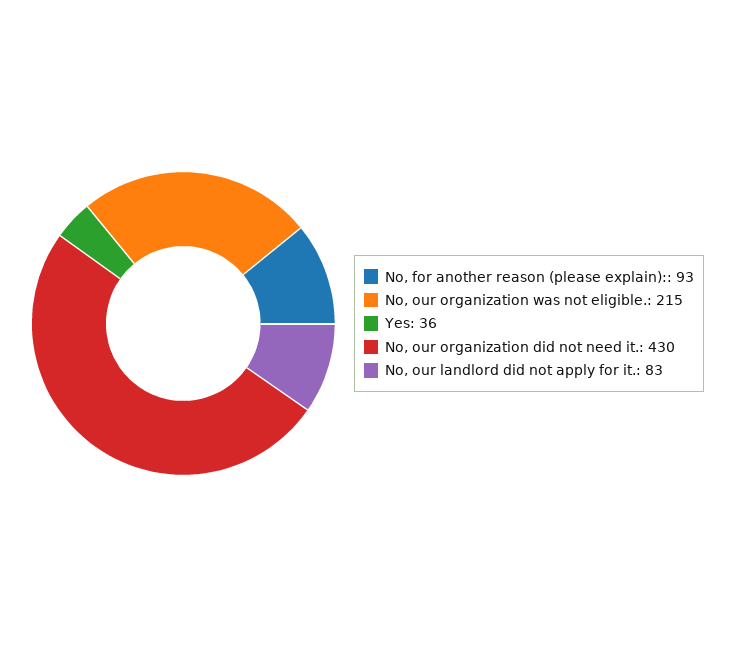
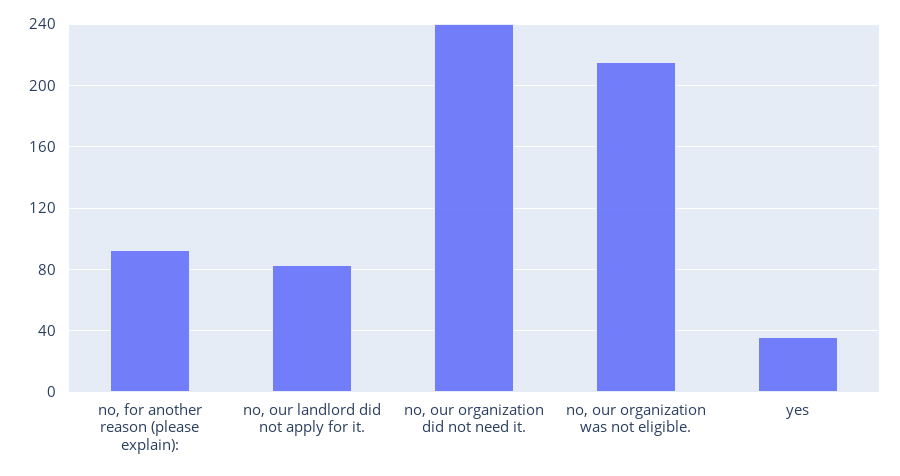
No, our organization did not need it.: 430 -> 240

